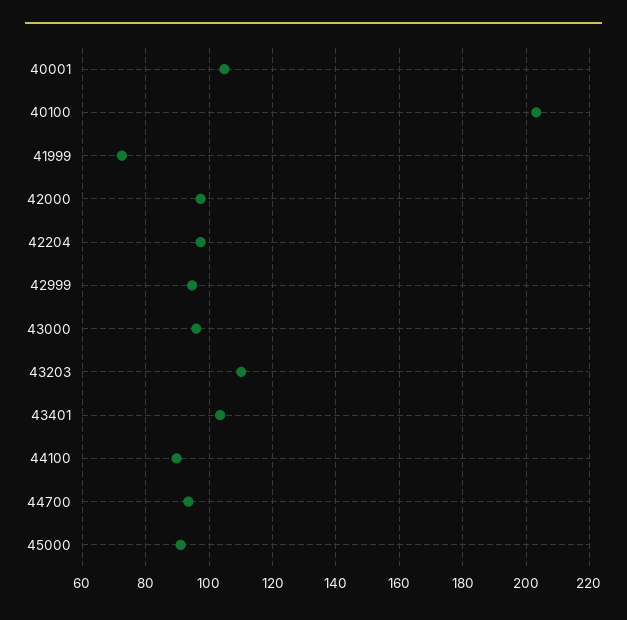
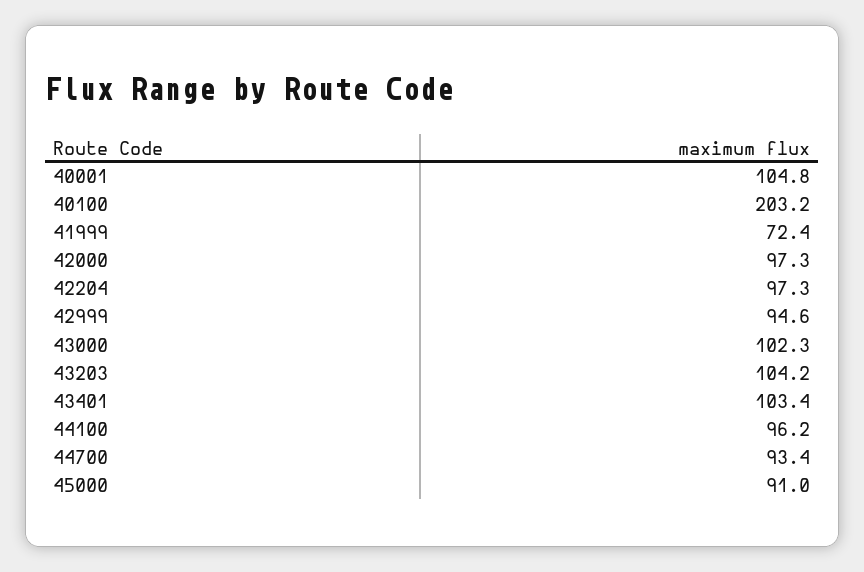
43000: 96 -> 102.3
43203: 110 -> 104.2
44100: 90 -> 96.2

